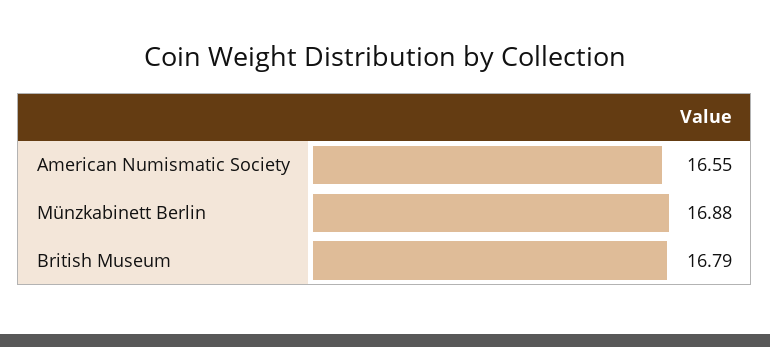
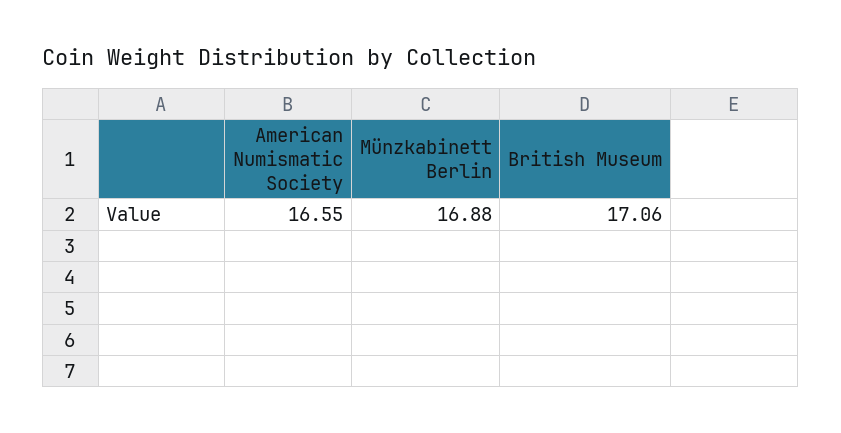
British Museum: 16.79 -> 17.06

